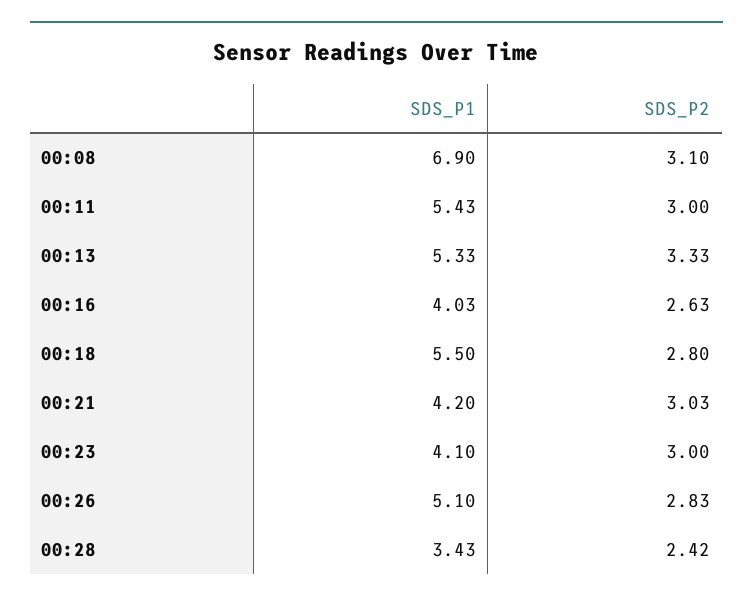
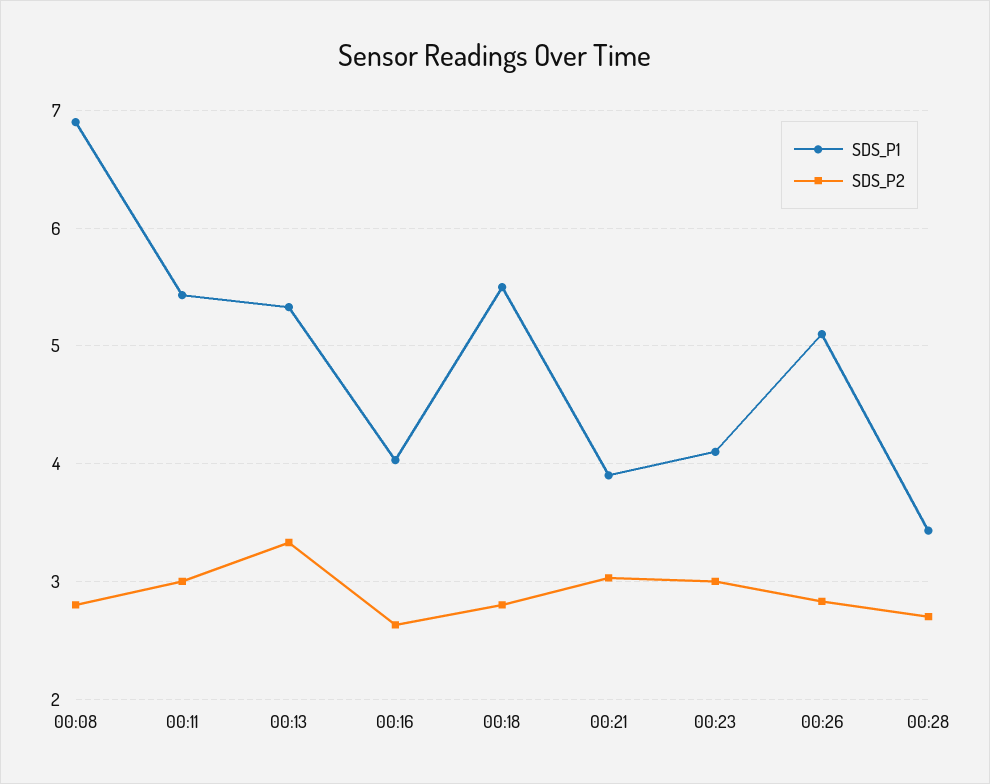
SDS_P2, 00:08: 3.1 -> 2.8
SDS_P1, 00:21: 4.2 -> 3.9
SDS_P2, 00:28: 2.42 -> 2.7

